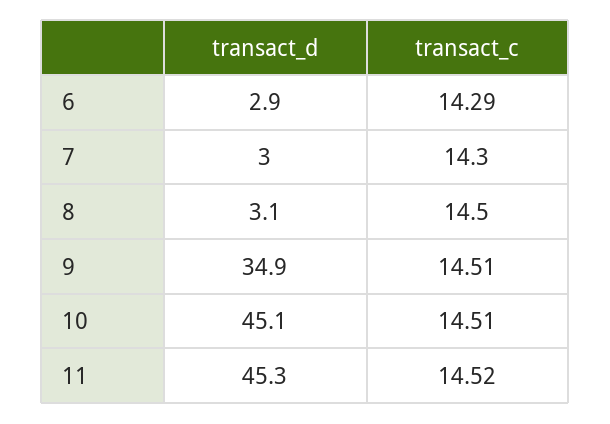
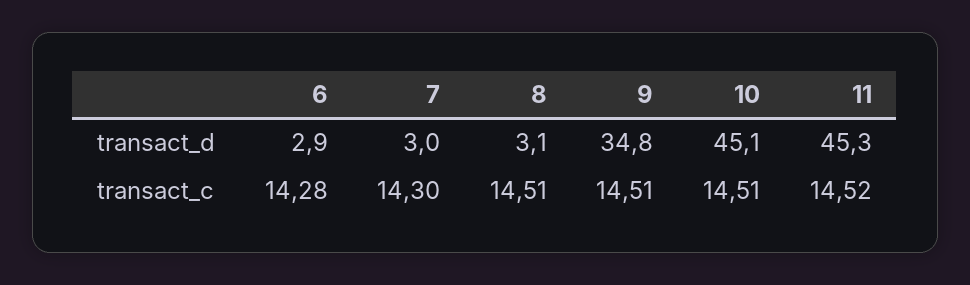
transact_c, 6: 14.29 -> 14.28
transact_c, 8: 14.5 -> 14.51
transact_d, 9: 34.9 -> 34.8

